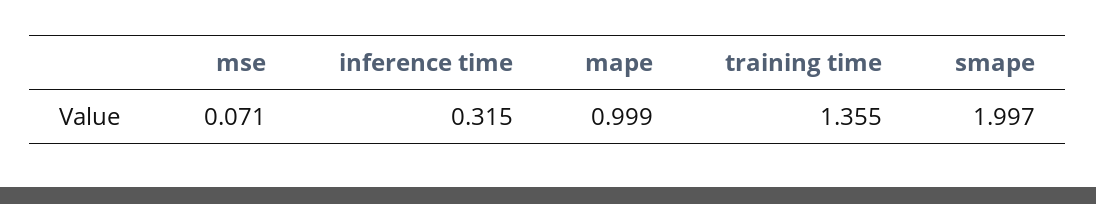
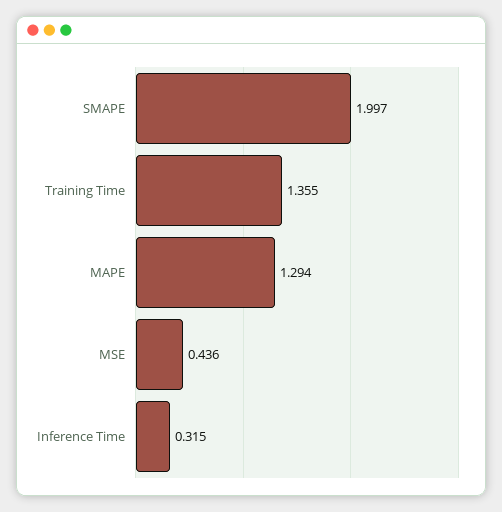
mse: 0.071 -> 0.436
mape: 0.999 -> 1.294

